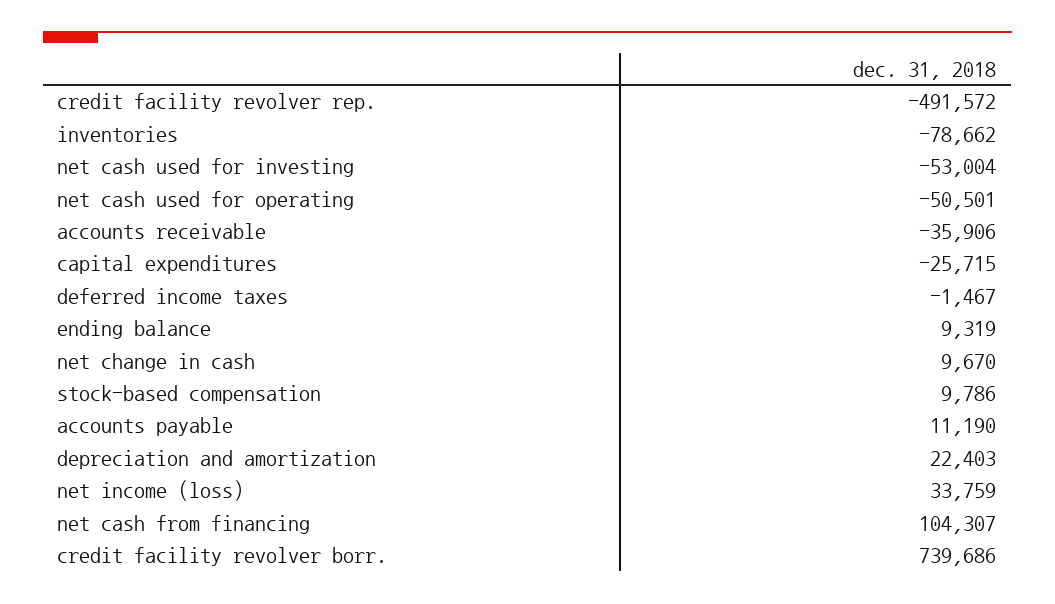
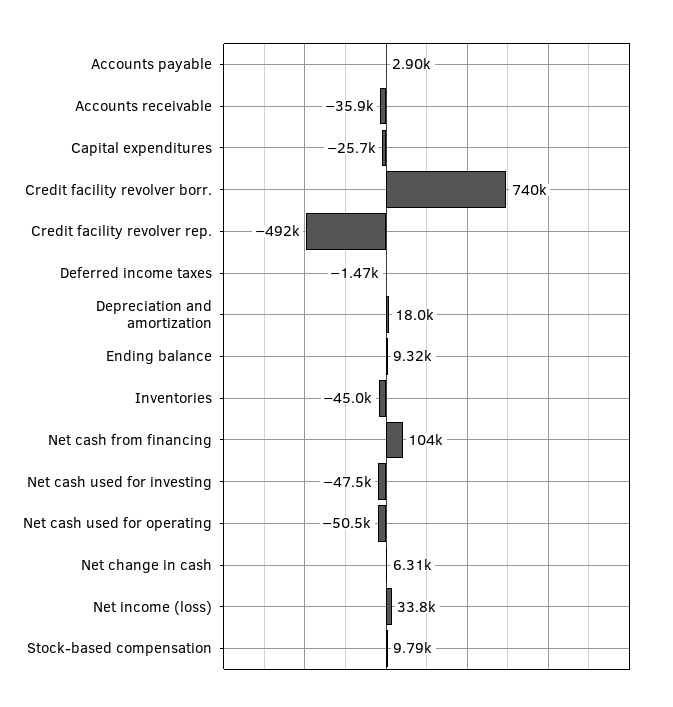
inventories: -78662 -> -45000
net cash used for investing: -53004 -> -47500
net change in cash: 9670 -> 6310
accounts payable: 11190 -> 2900
depreciation and amortization: 22403 -> 18000

